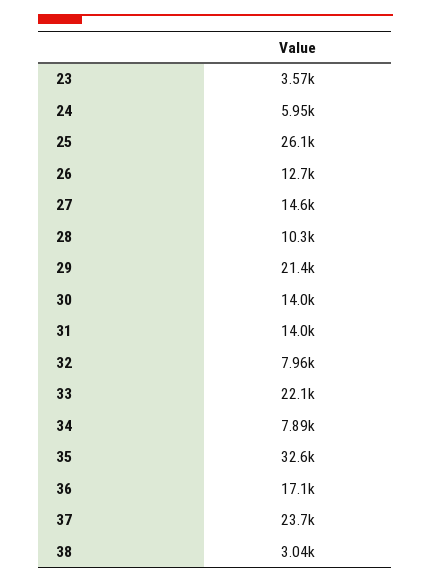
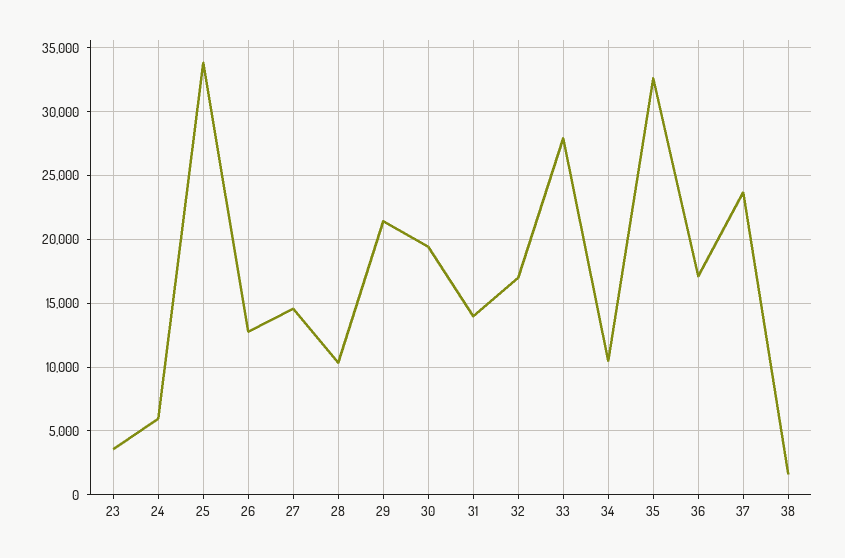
25: 26100 -> 34000
30: 14000 -> 19500
32: 7960 -> 17000
33: 22100 -> 28000
34: 7890 -> 10500
38: 3040 -> 1500

